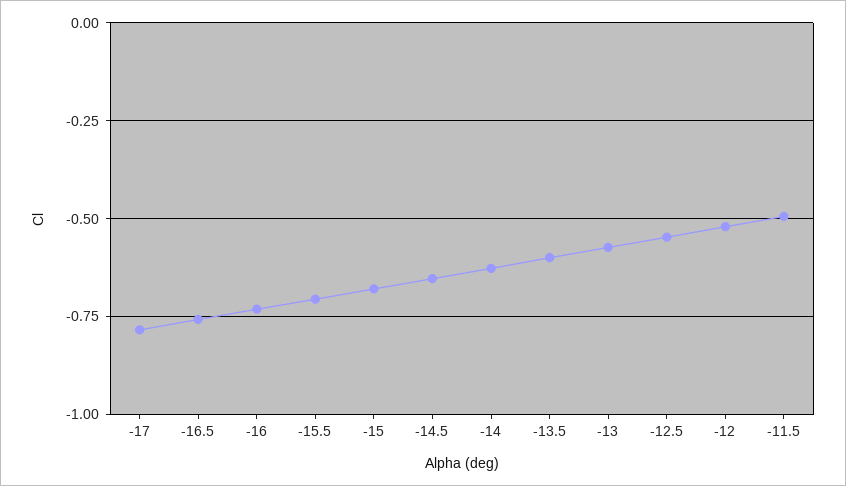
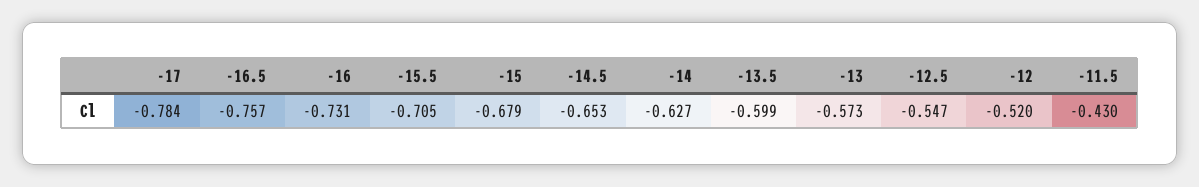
-11.5: -0.5 -> -0.43

